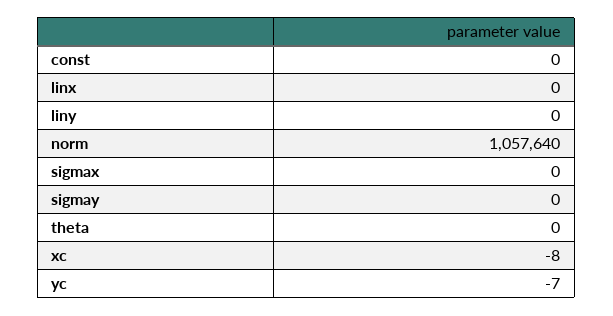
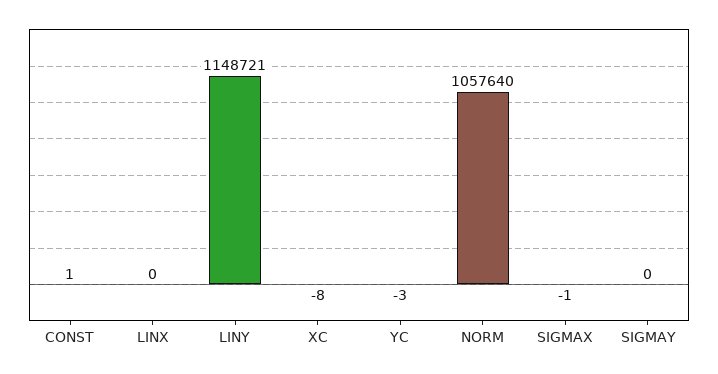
const: 0 -> 1
liny: 0 -> 1148721
sigmax: 0 -> -1
theta: 0 -> none
yc: -7 -> -3

